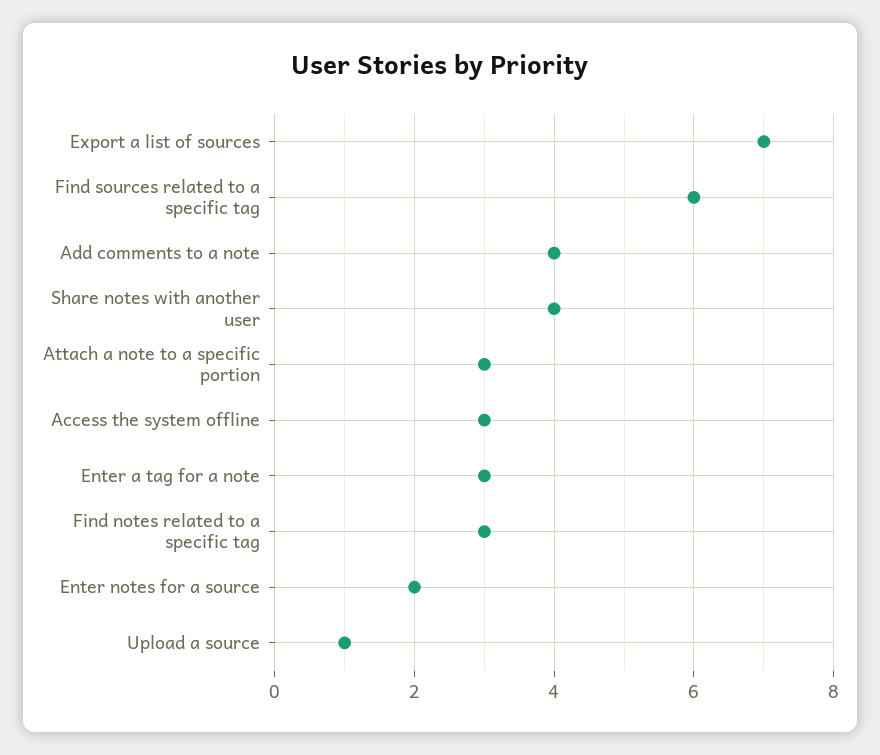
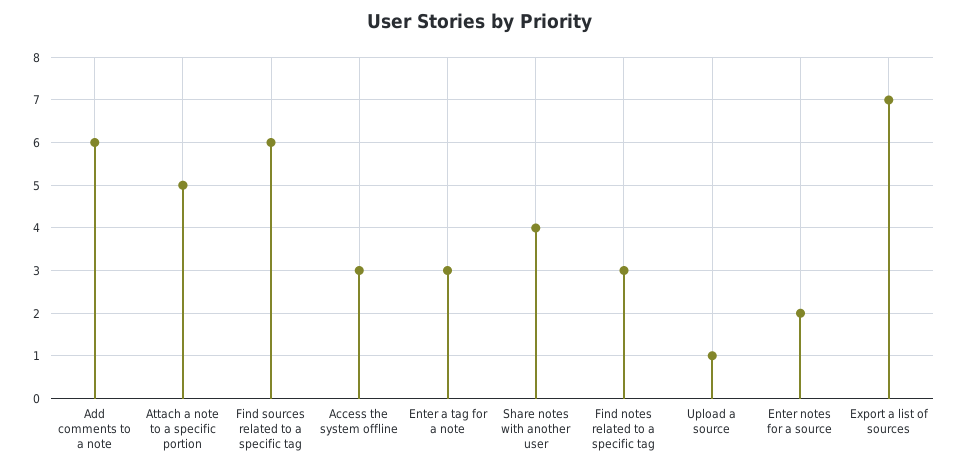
Add comments to a note: 4 -> 6
Attach a note to a specific portion: 3 -> 5

